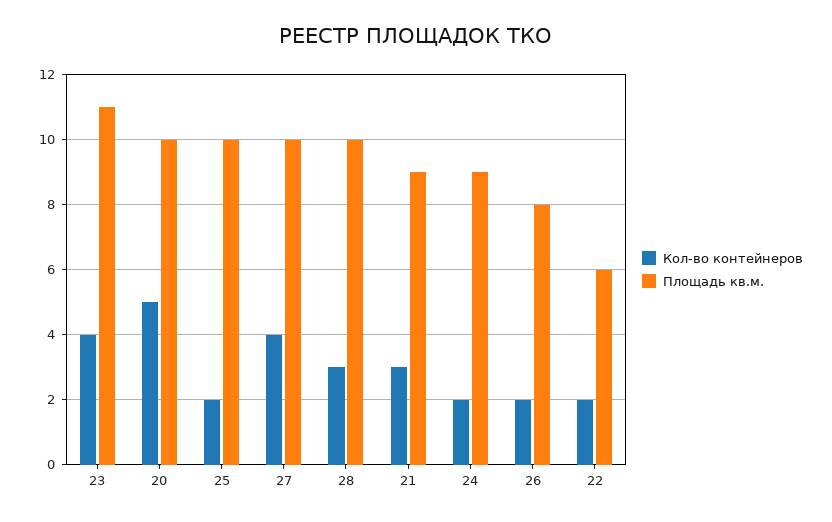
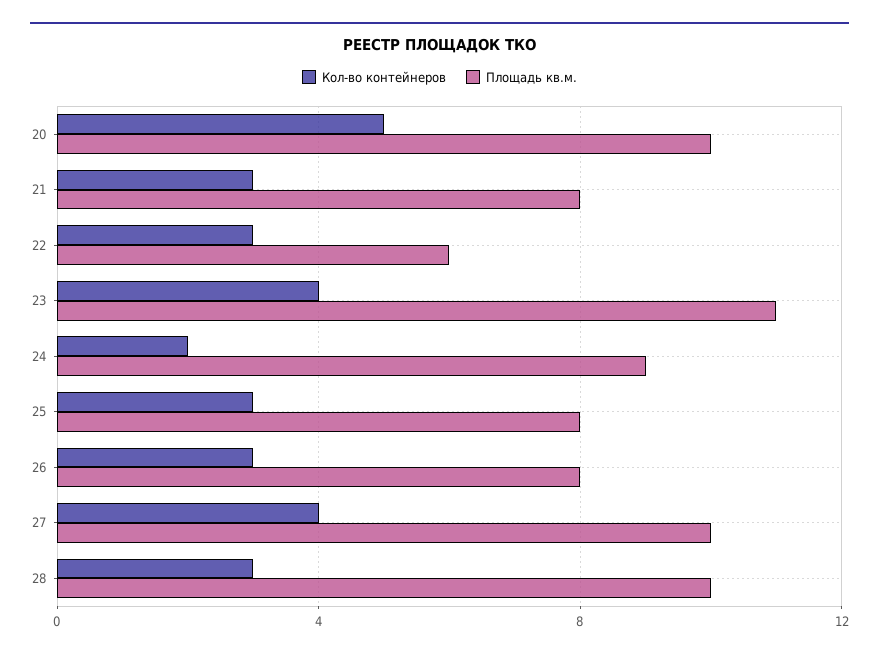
Кол-во контейнеров, 25: 2 -> 3
Площадь кв.м., 25: 10 -> 8
Площадь кв.м., 21: 9 -> 8
Кол-во контейнеров, 26: 2 -> 3
Кол-во контейнеров, 22: 2 -> 3

